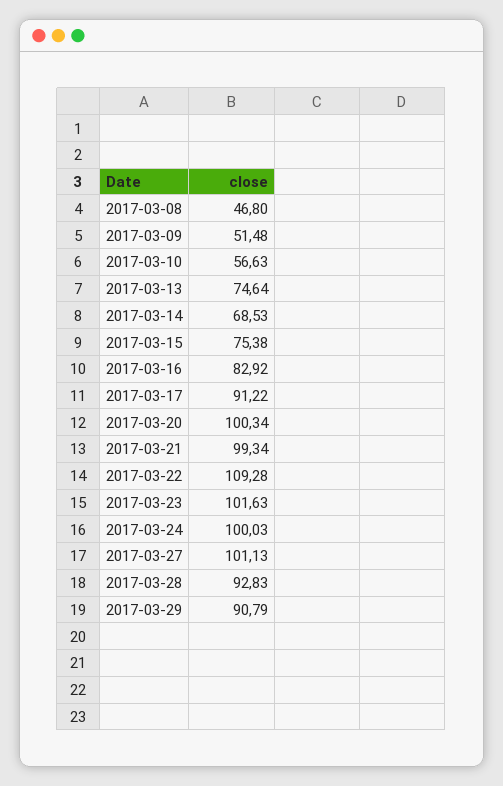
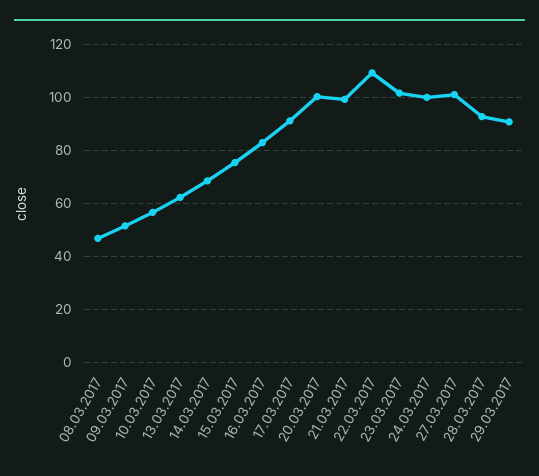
2017-03-13: 74.64 -> 62.5

